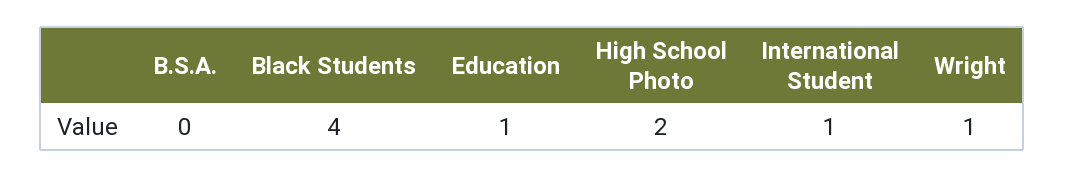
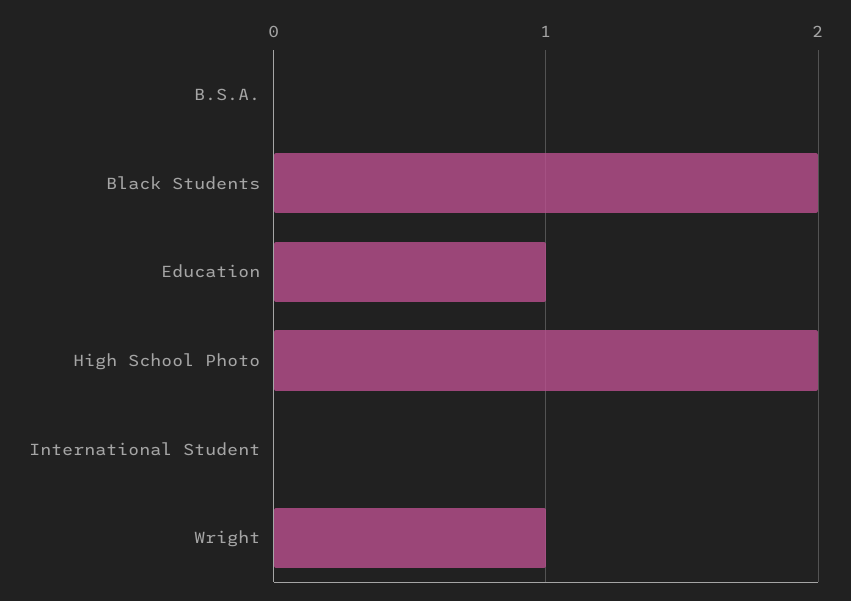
Black Students: 4 -> 2
International Student: 1 -> 0

